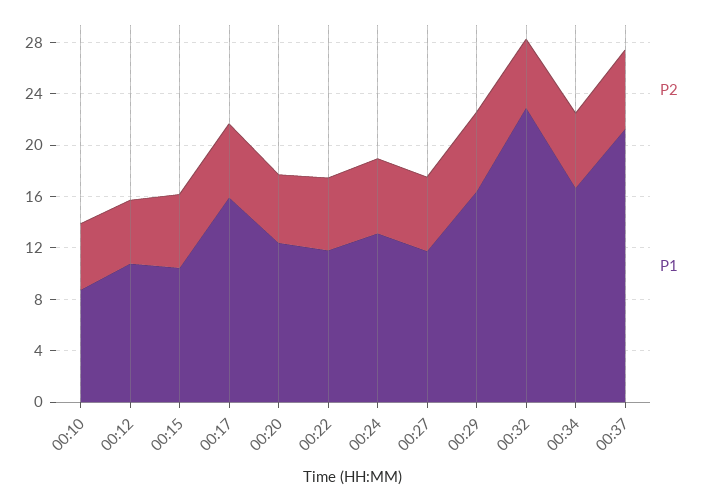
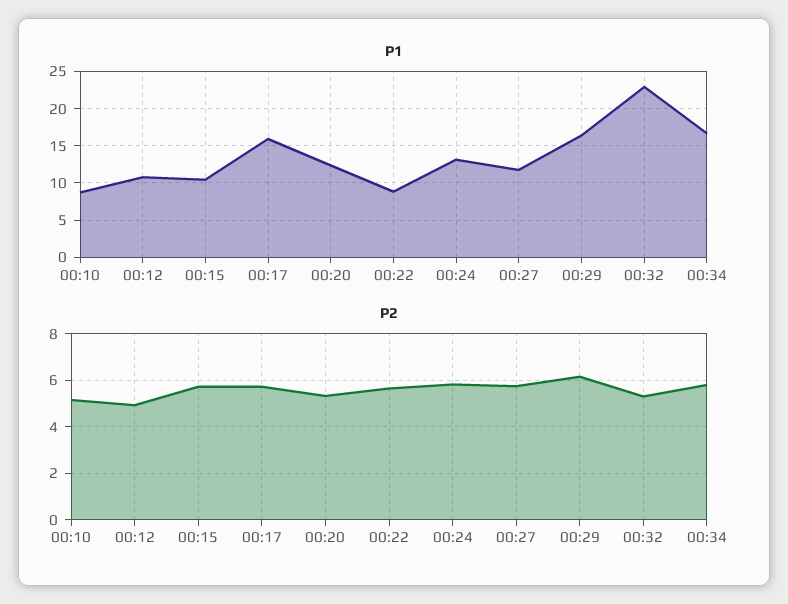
P1, 00:22: 12 -> 9
P2, 00:37: 6 -> none
P1, 00:37: 21 -> none

